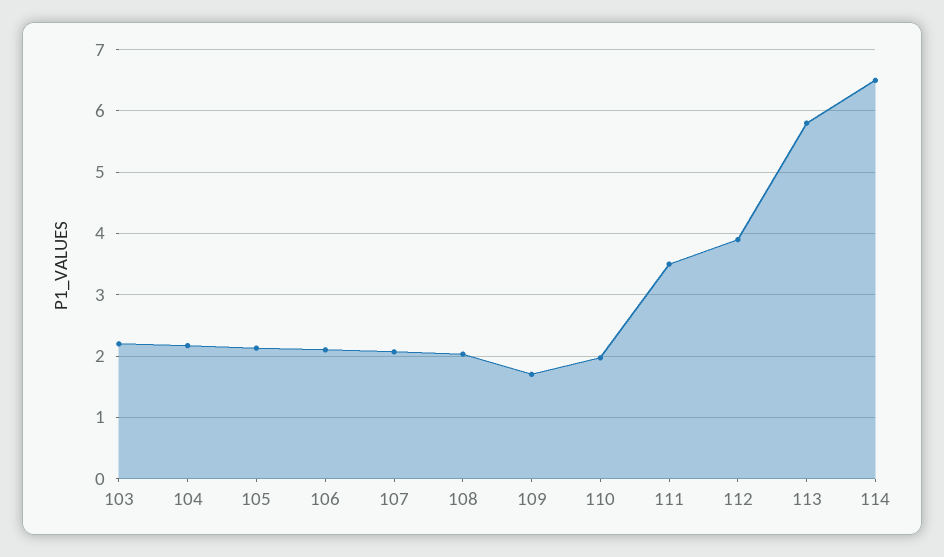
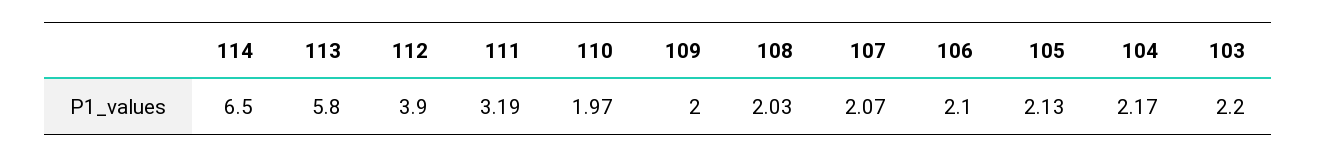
109: 1.7 -> 2
111: 3.5 -> 3.19

